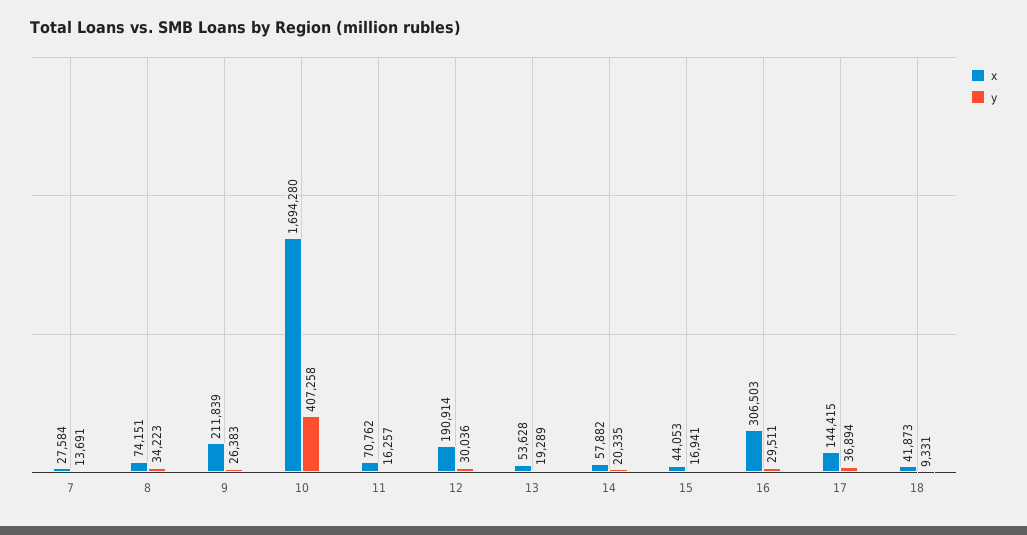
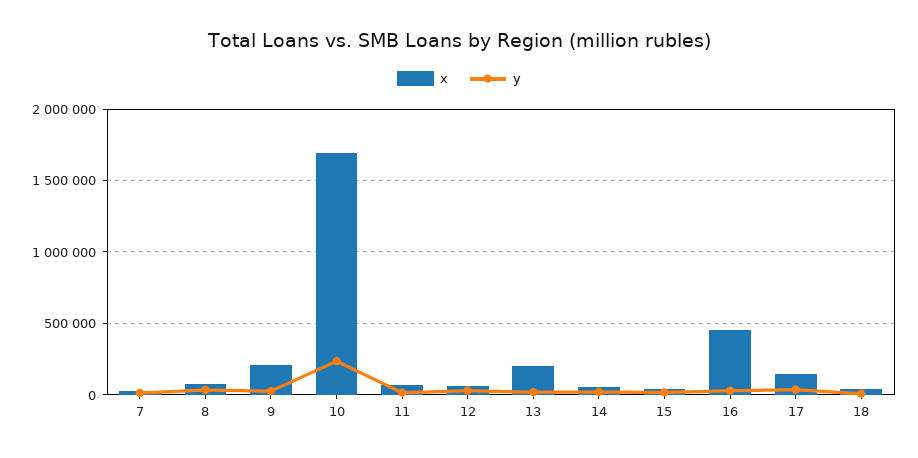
y, 10: 407258 -> 250000
x, 12: 190914 -> 50000
x, 13: 53628 -> 200000
x, 16: 306503 -> 450000

